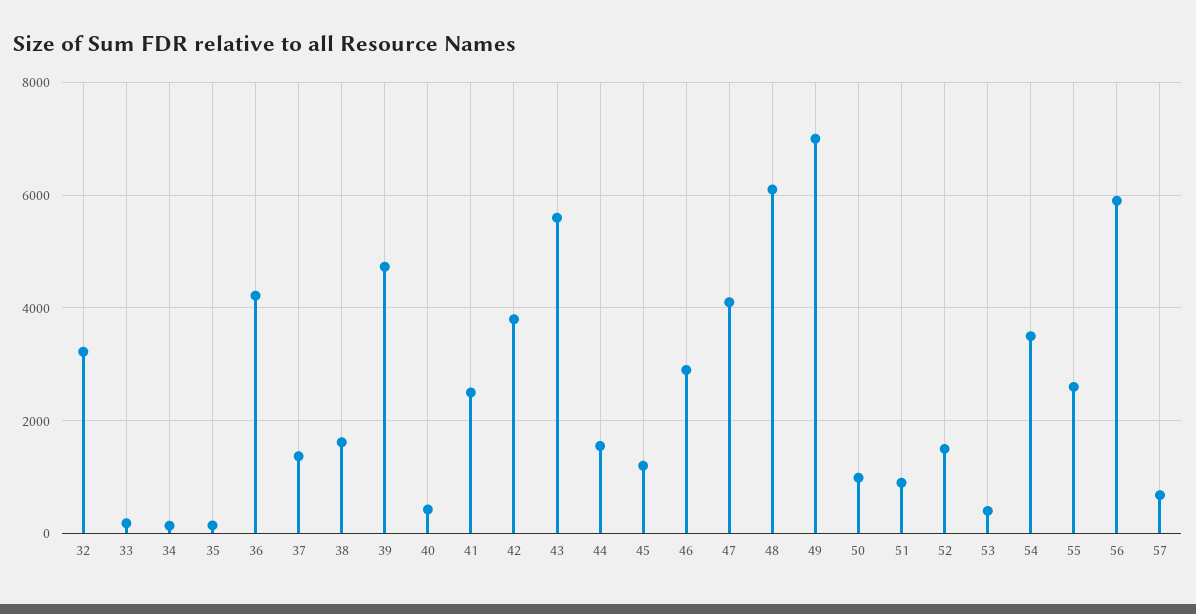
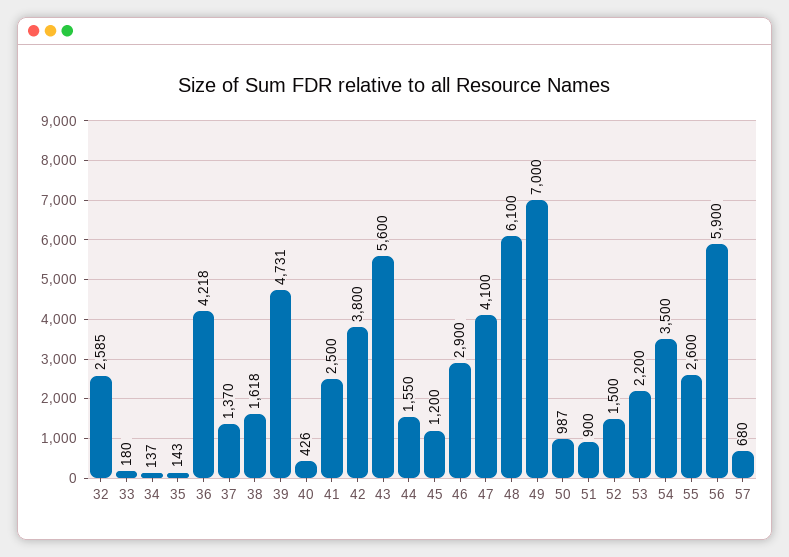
32: 3200 -> 2585
53: 400 -> 2200

